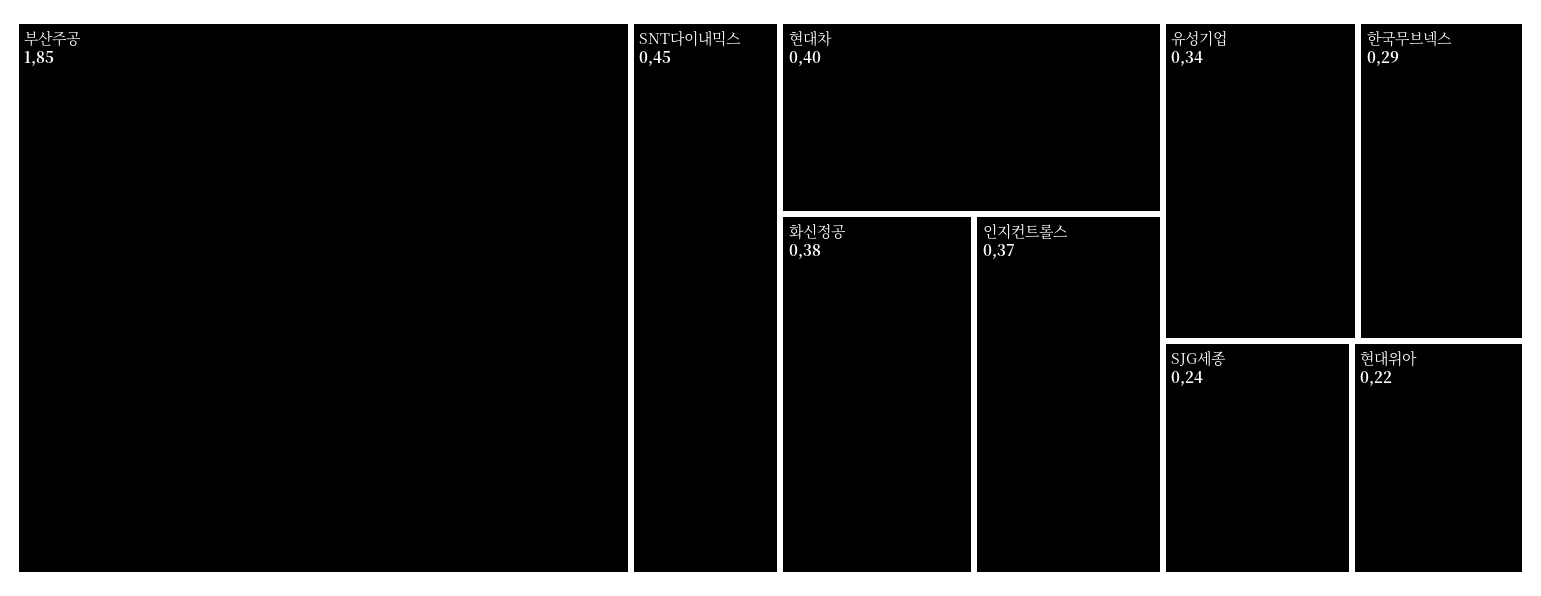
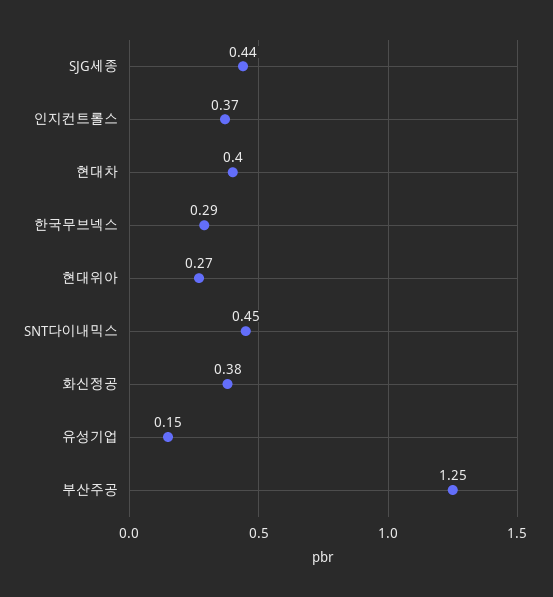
부산주공: 1.85 -> 1.25
유성기업: 0.34 -> 0.15
SJG세종: 0.24 -> 0.44
현대위아: 0.22 -> 0.27

